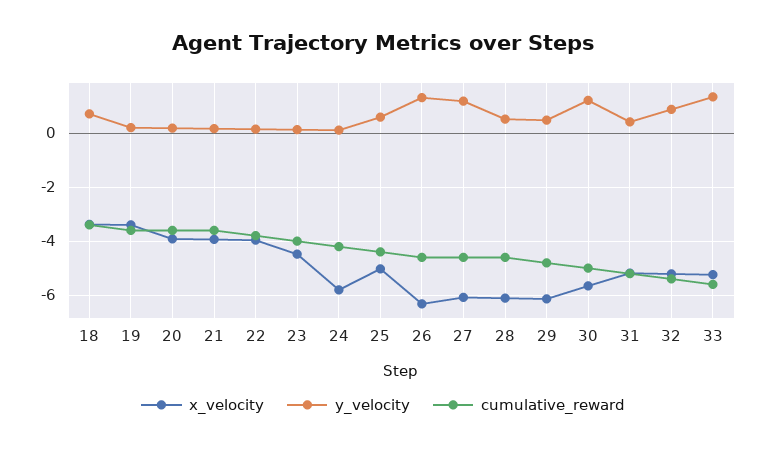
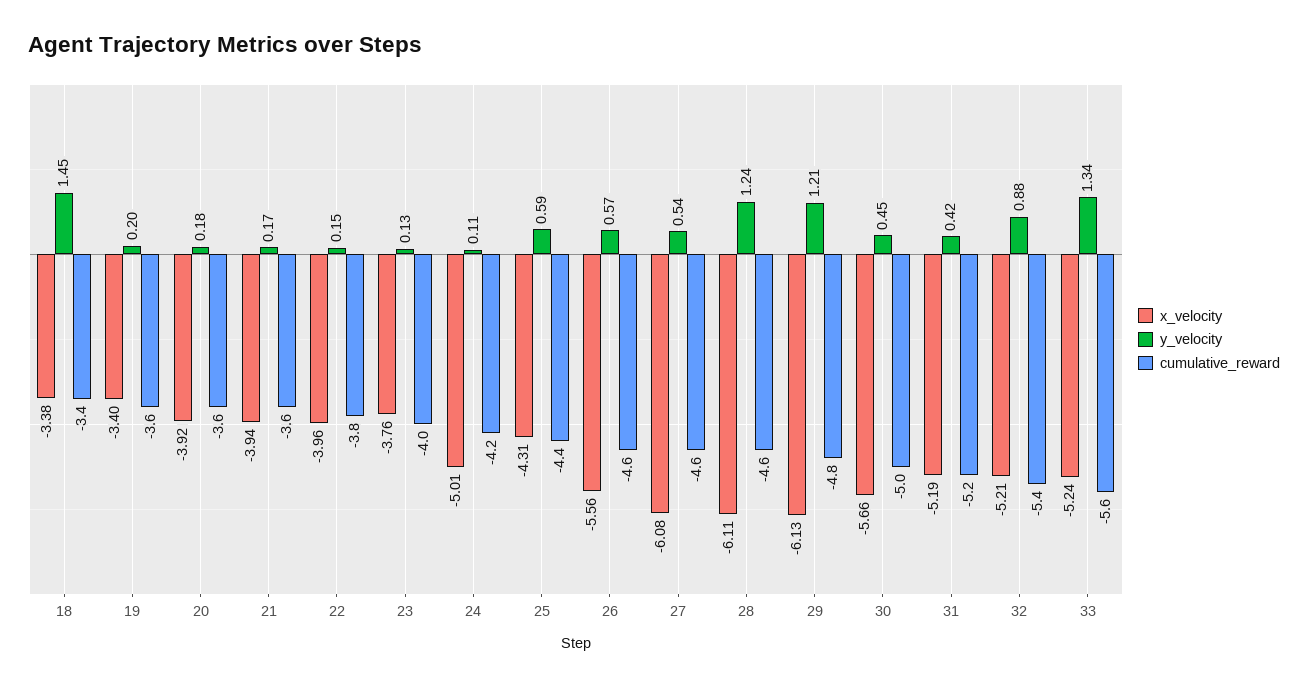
y_velocity, 18: 0.75 -> 1.45
x_velocity, 23: -4.5 -> -3.76
x_velocity, 24: -5.75 -> -5.01
x_velocity, 25: -5 -> -4.31
x_velocity, 26: -6.25 -> -5.56
y_velocity, 26: 1.25 -> 0.57
y_velocity, 27: 1.25 -> 0.54
y_velocity, 28: 0.5 -> 1.24
y_velocity, 29: 0.5 -> 1.21
y_velocity, 30: 1.25 -> 0.45

